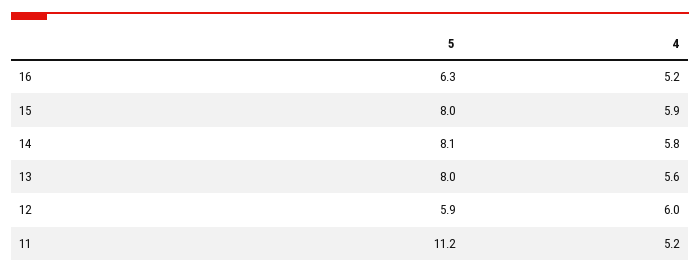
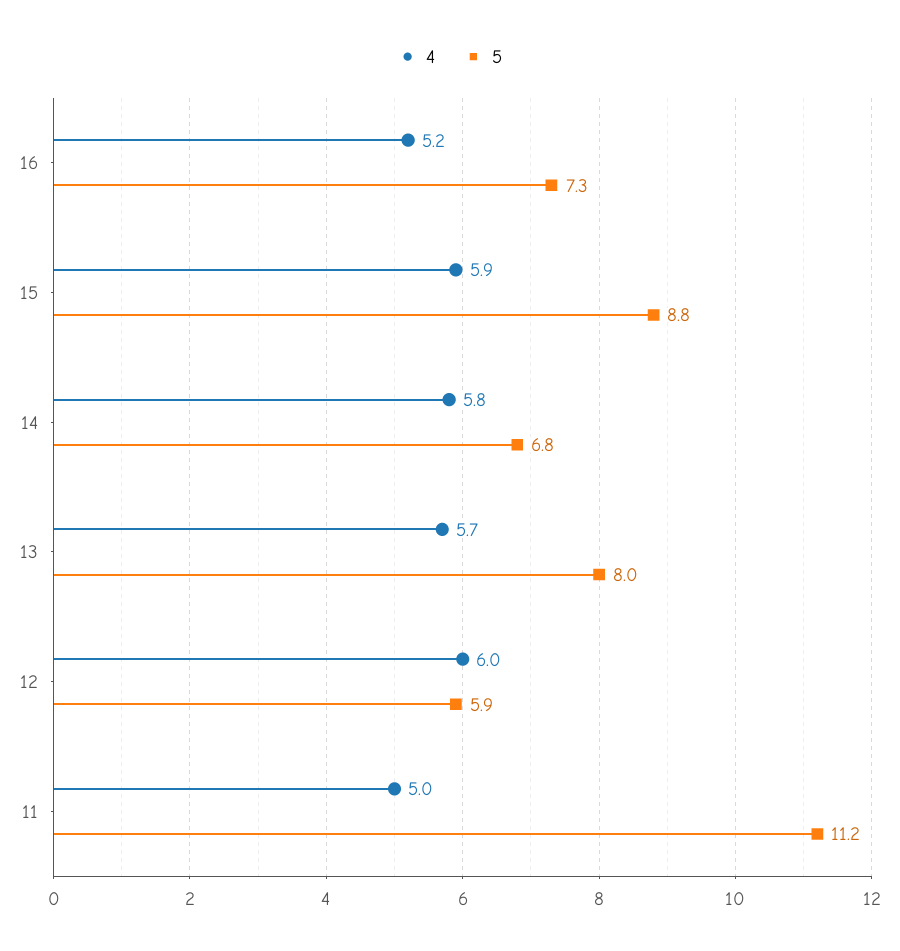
5, 16: 6.3 -> 7.3
5, 15: 8 -> 8.8
5, 14: 8.1 -> 6.8
4, 13: 5.6 -> 5.7
4, 11: 5.2 -> 5

